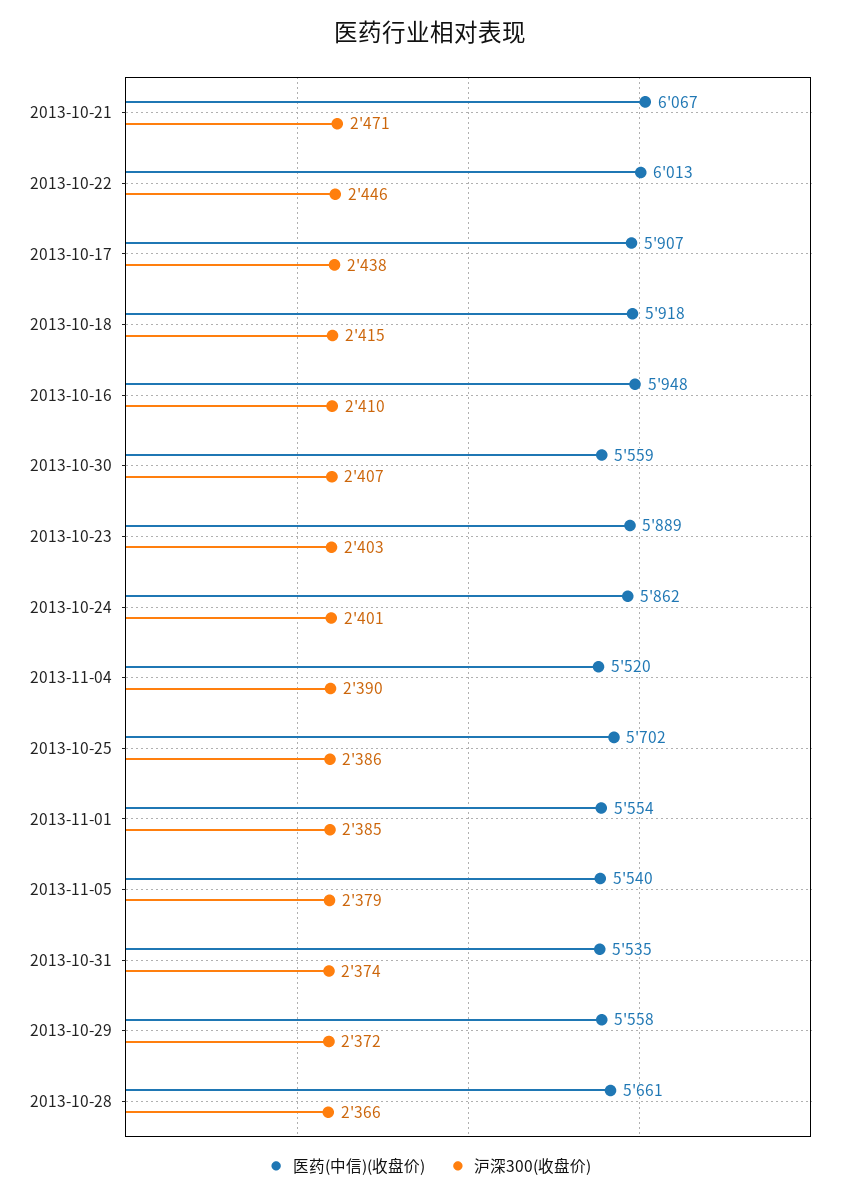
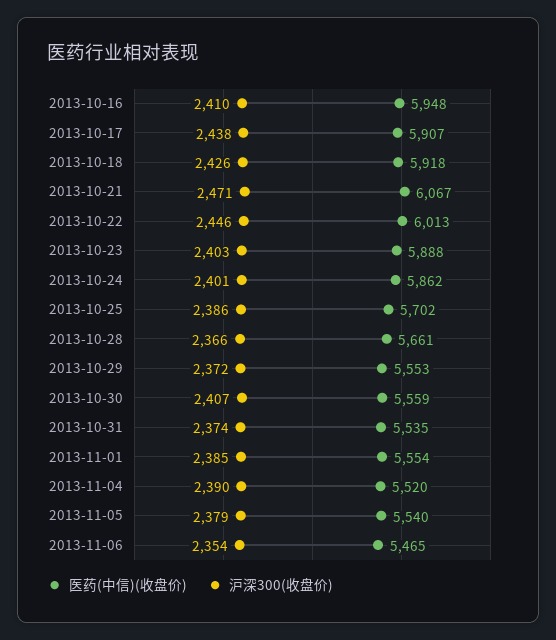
沪深300(收盘价), 2013-10-18: 2415 -> 2426
医药(中信)(收盘价), 2013-10-23: 5889 -> 5888
医药(中信)(收盘价), 2013-10-29: 5558 -> 5553
医药(中信)(收盘价), 2013-11-06: none -> 5465
沪深300(收盘价), 2013-11-06: none -> 2354

